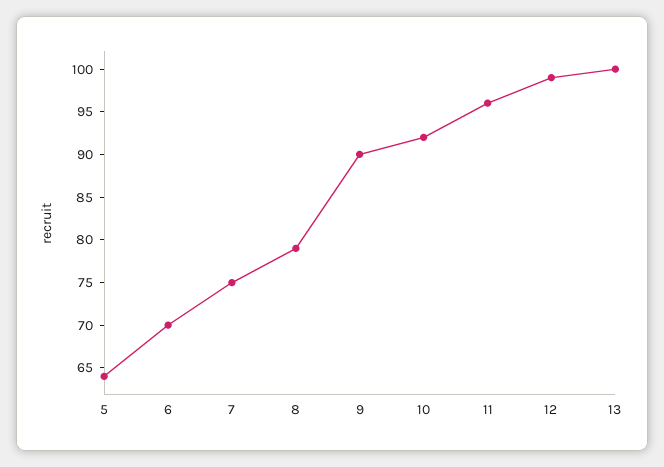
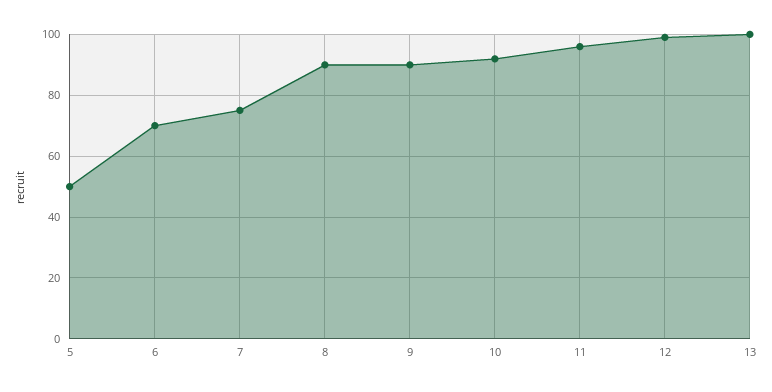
5: 64 -> 50
8: 79 -> 90

